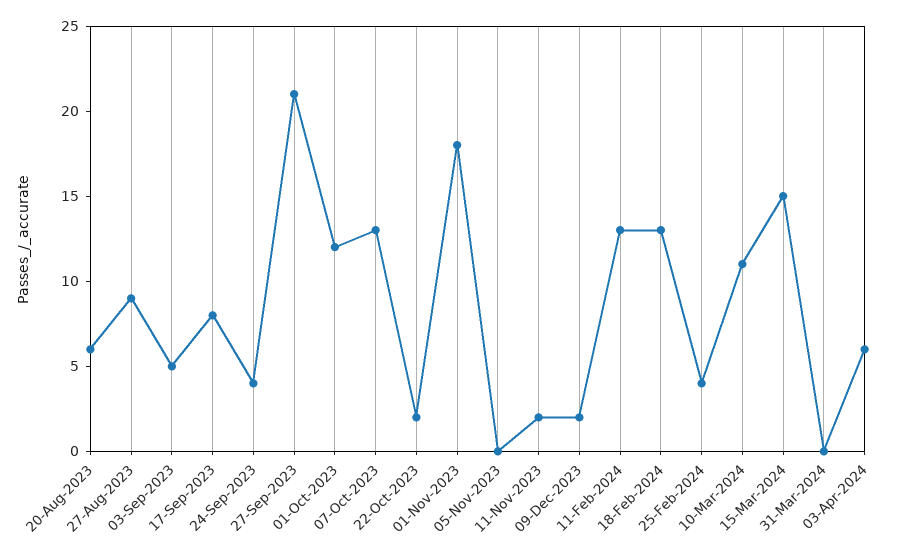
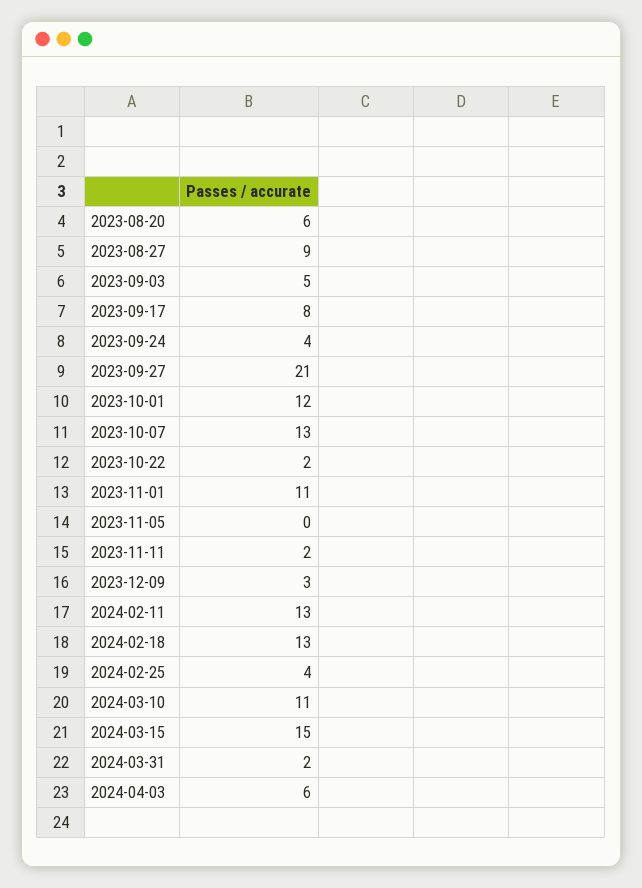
01-Nov-2023: 18 -> 11
09-Dec-2023: 2 -> 3
31-Mar-2024: 0 -> 2

